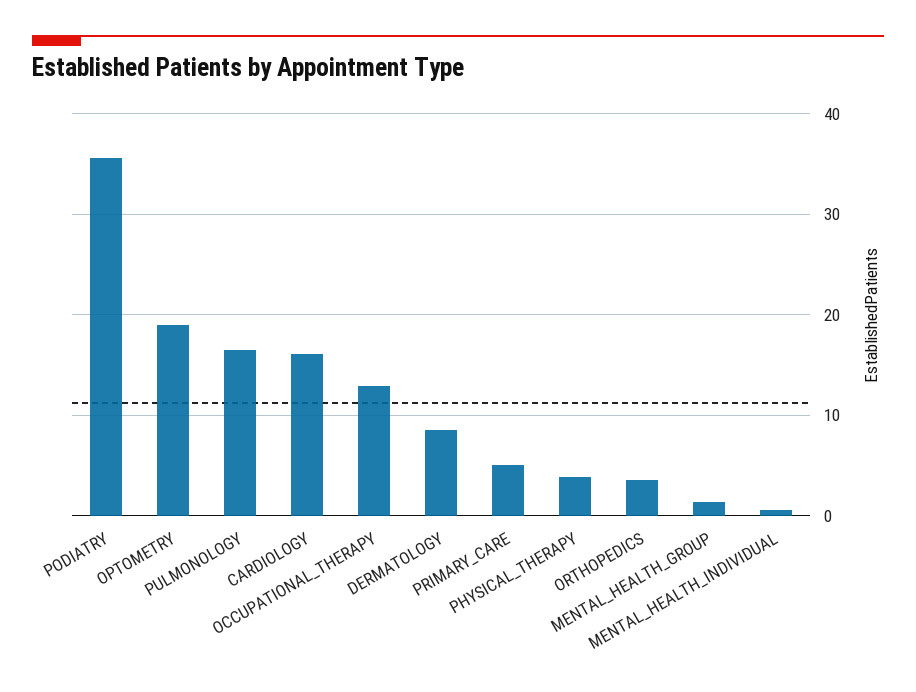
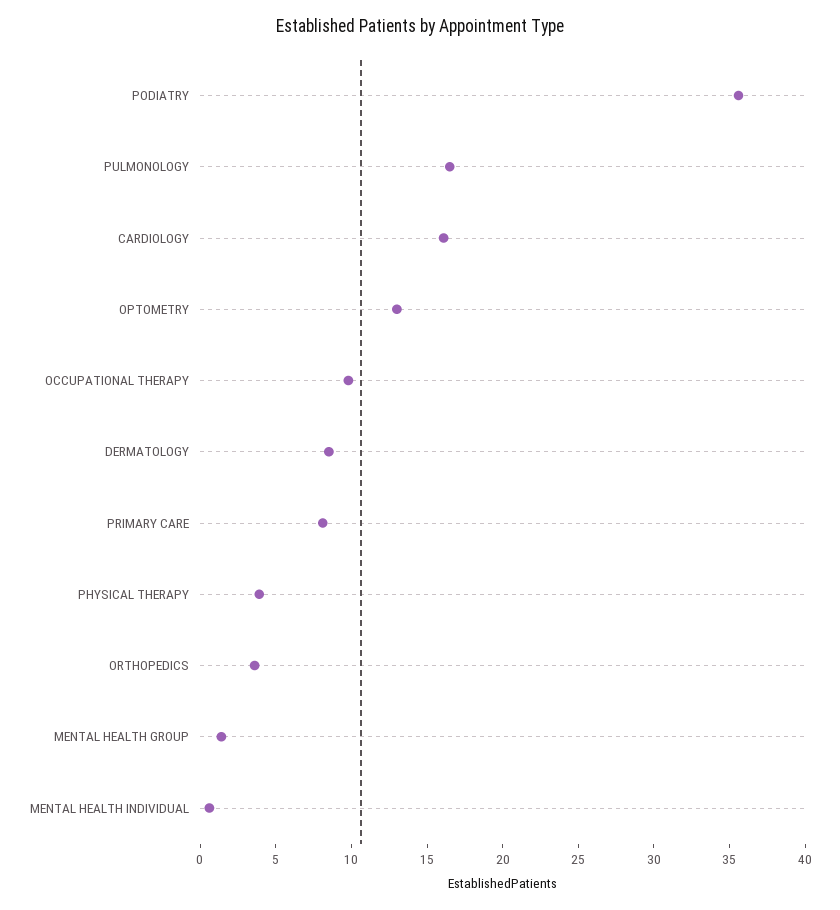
OPTOMETRY: 19 -> 13
OCCUPATIONAL_THERAPY: 13 -> 10
PRIMARY_CARE: 5 -> 8

